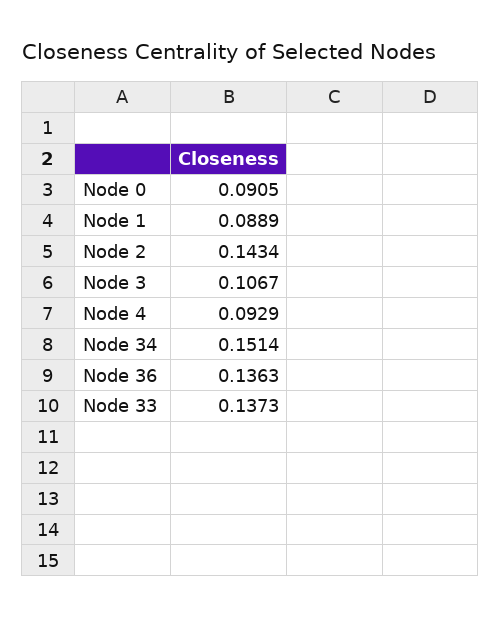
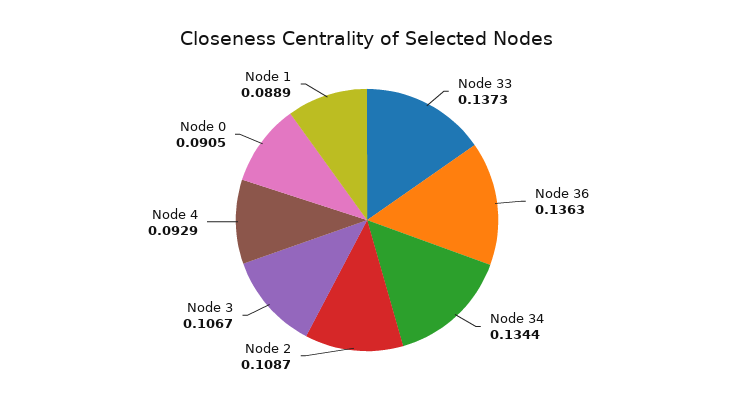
Node 2: 0.1434 -> 0.1087
Node 34: 0.1514 -> 0.1344

